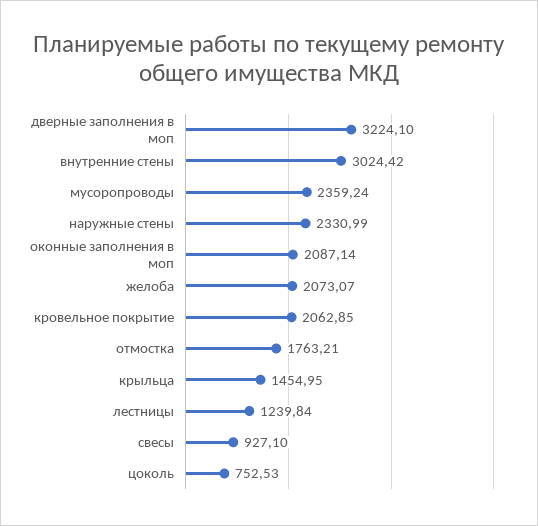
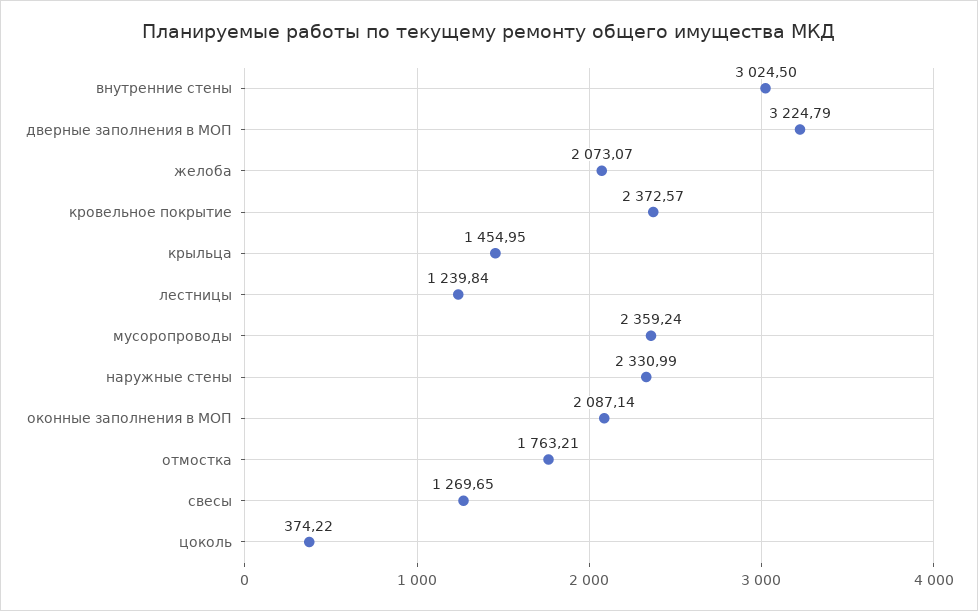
дверные заполнения в моп: 3224.1 -> 3224.79
внутренние стены: 3024.42 -> 3024.5
кровельное покрытие: 2062.85 -> 2372.57
свесы: 927.1 -> 1269.65
цоколь: 752.53 -> 374.22

